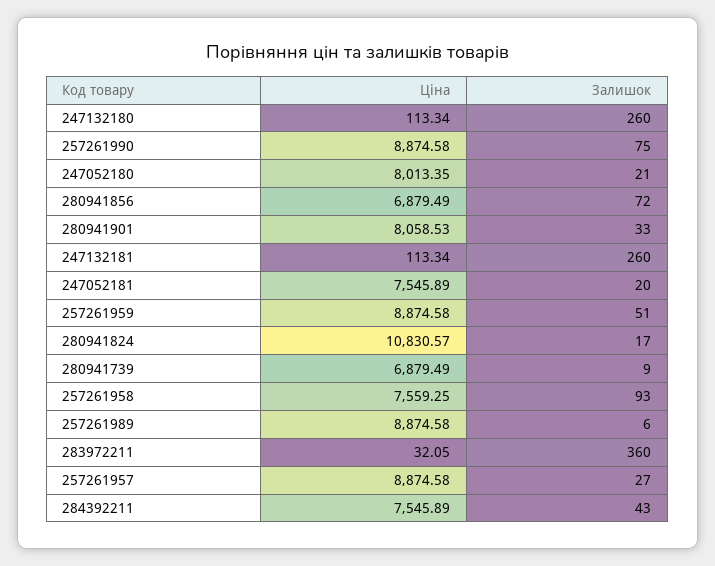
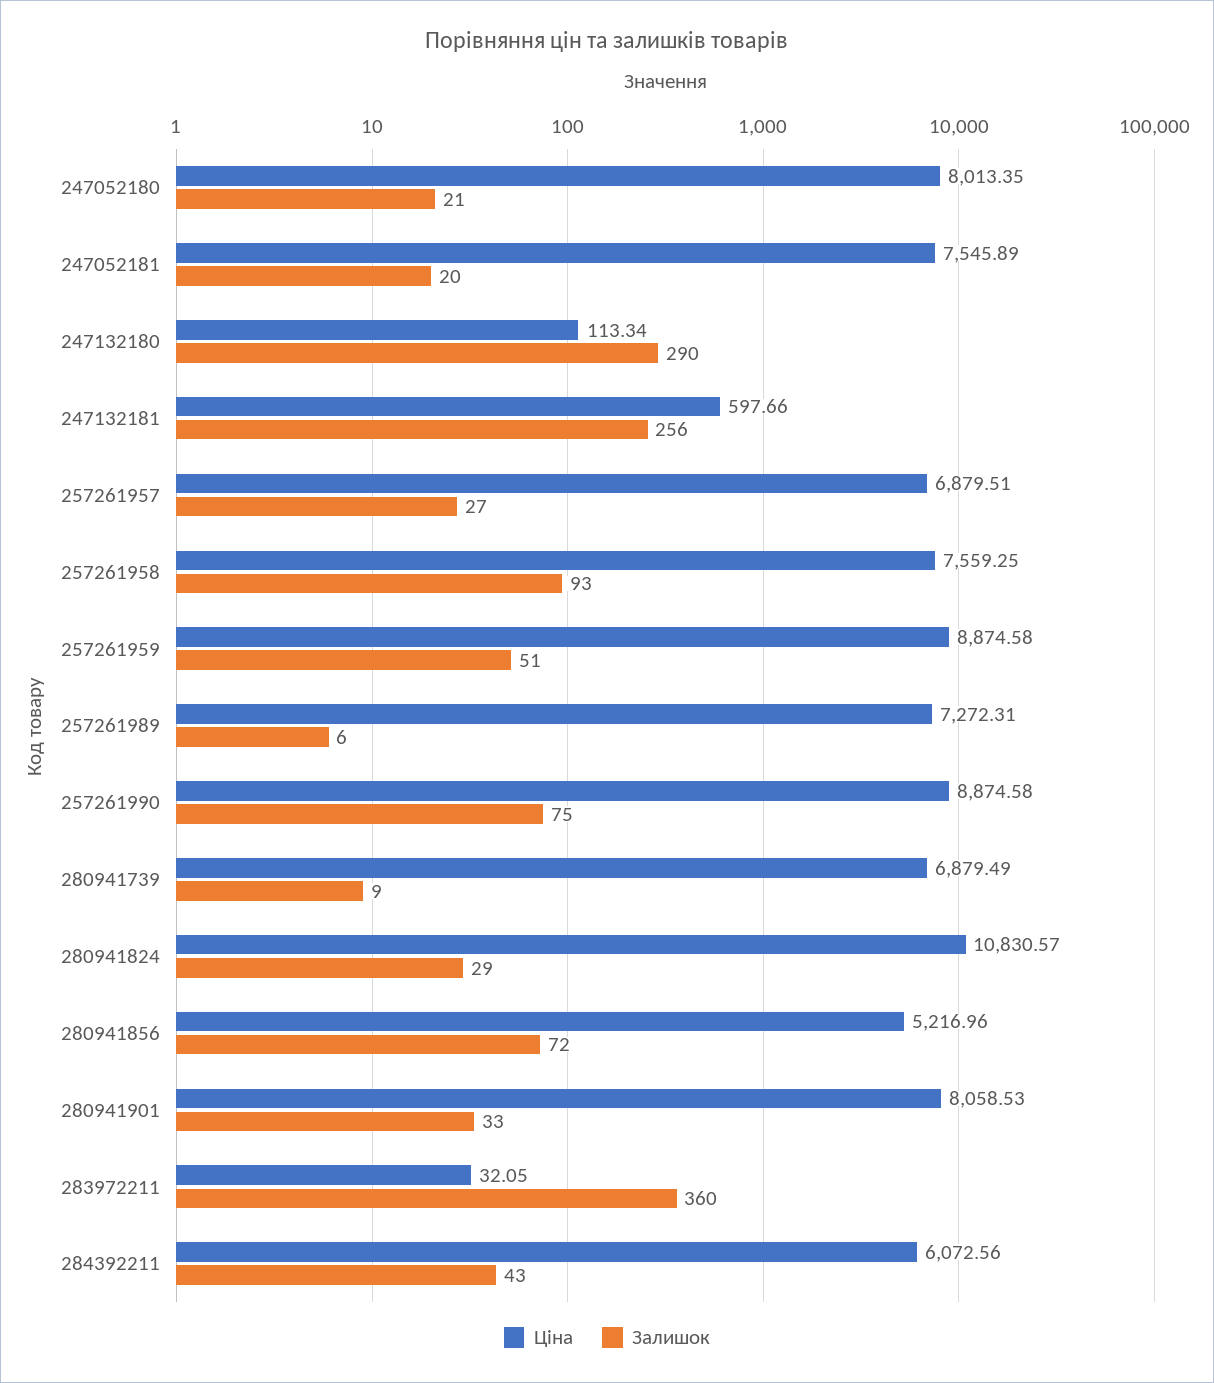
Залишок, 247132180: 260 -> 290
Ціна, 280941856: 6879.49 -> 5216.96
Ціна, 247132181: 113.34 -> 597.66
Залишок, 247132181: 260 -> 256
Залишок, 280941824: 17 -> 29
Ціна, 257261989: 8874.58 -> 7272.31
Ціна, 257261957: 8874.58 -> 6879.51
Ціна, 284392211: 7545.89 -> 6072.56

